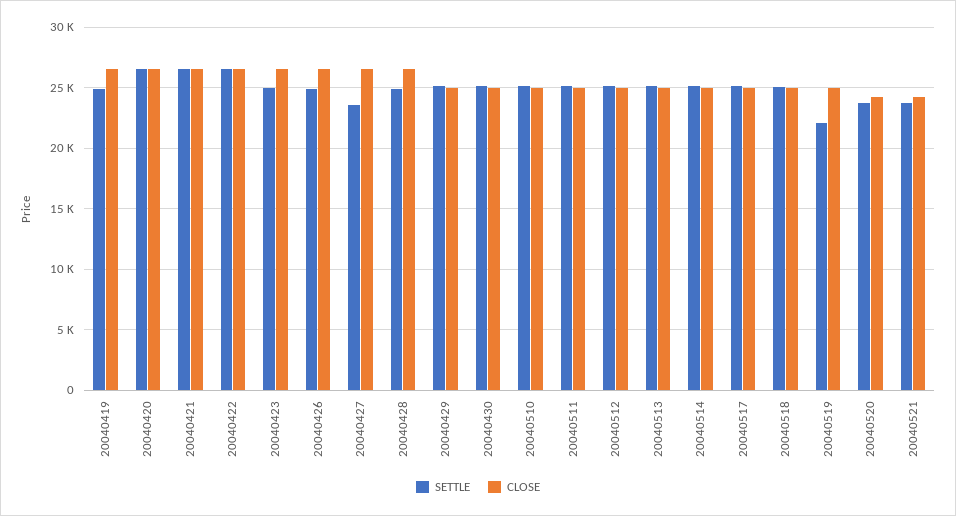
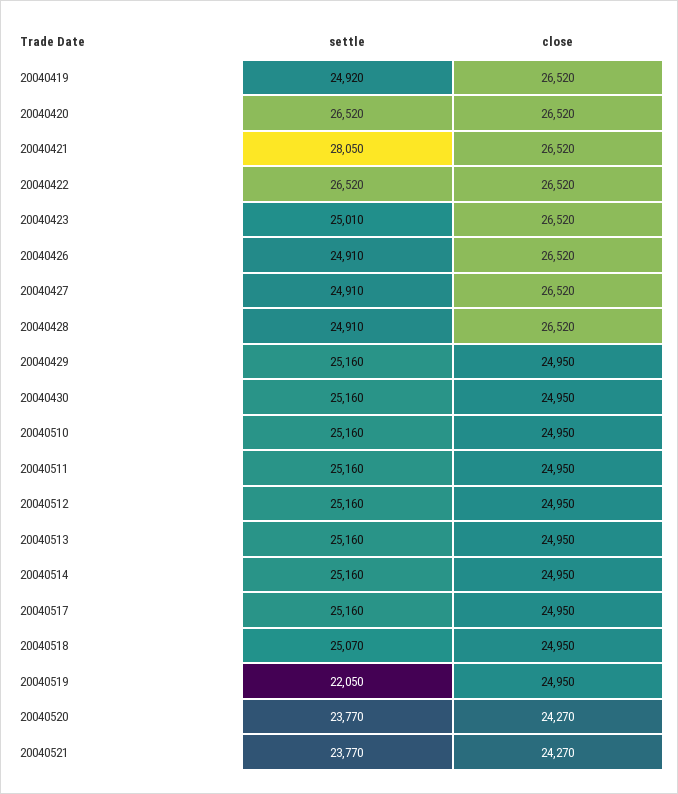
SETTLE, 20040421: 26500 -> 28050
SETTLE, 20040427: 23500 -> 24910

